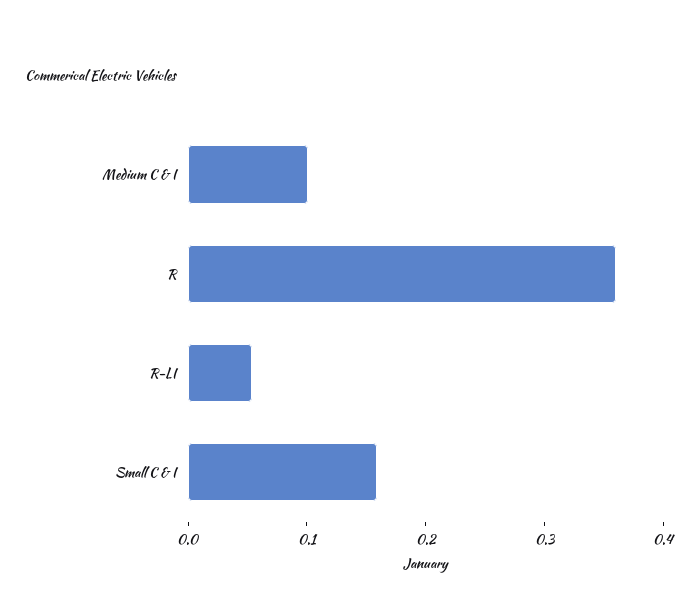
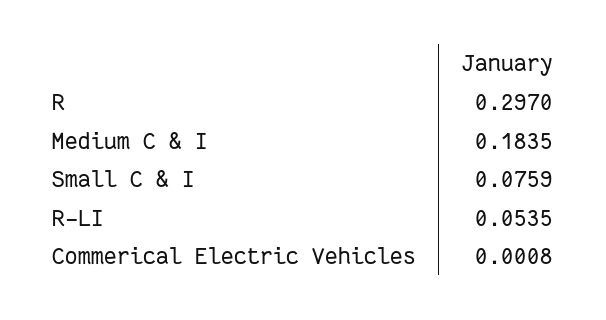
Medium C & I: 0.1 -> 0.1835
R: 0.36 -> 0.297
Small C & I: 0.16 -> 0.0759

